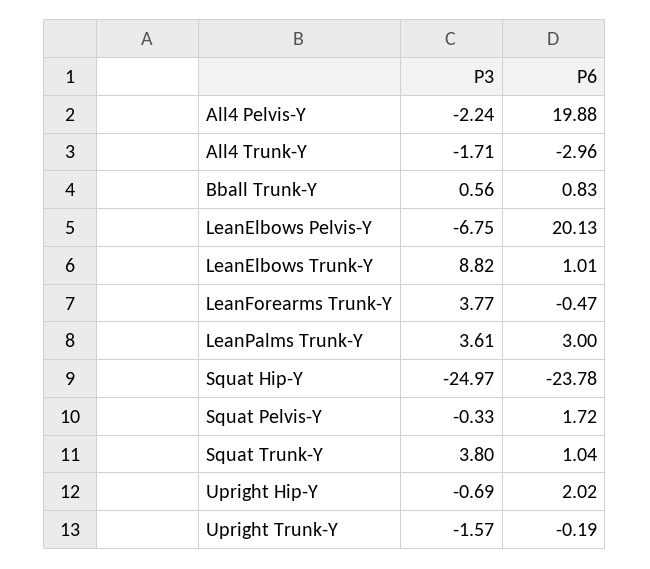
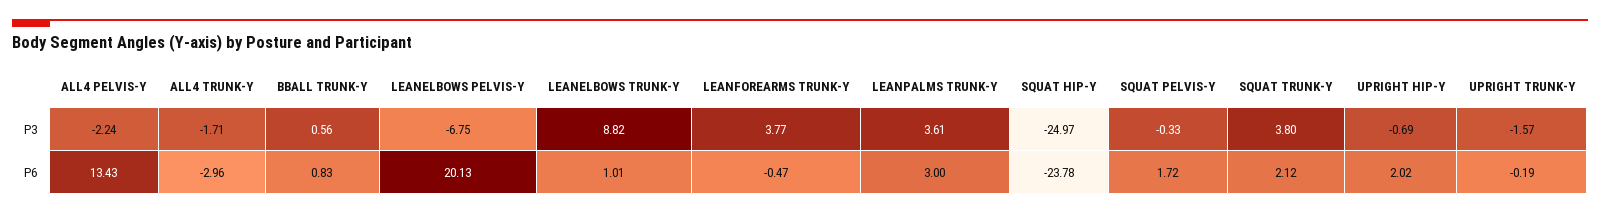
P6, All4 Pelvis-Y: 19.88 -> 13.43
P6, Squat Trunk-Y: 1.04 -> 2.12

